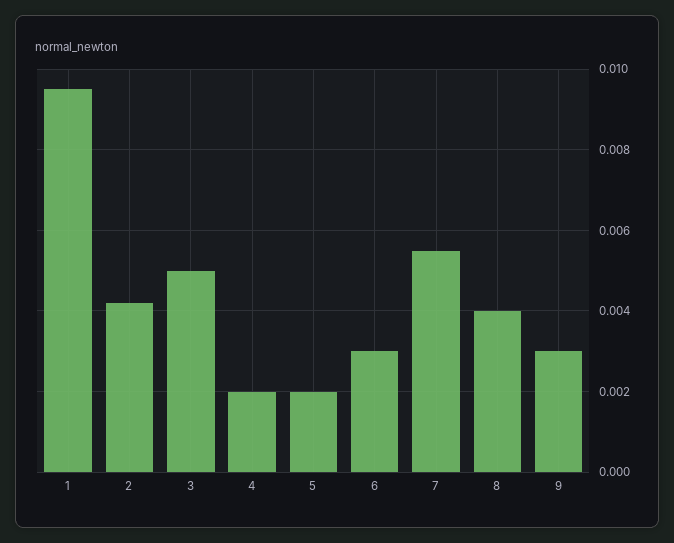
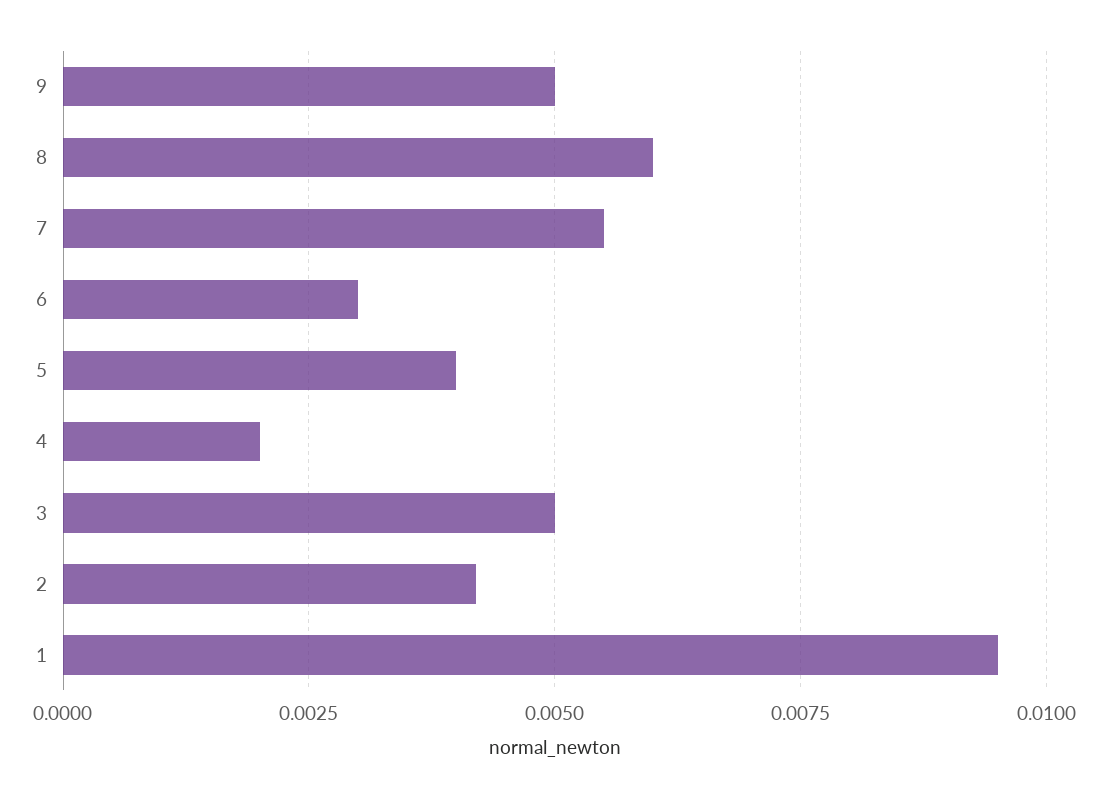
5: 0.002 -> 0.004
8: 0.004 -> 0.006
9: 0.003 -> 0.005

